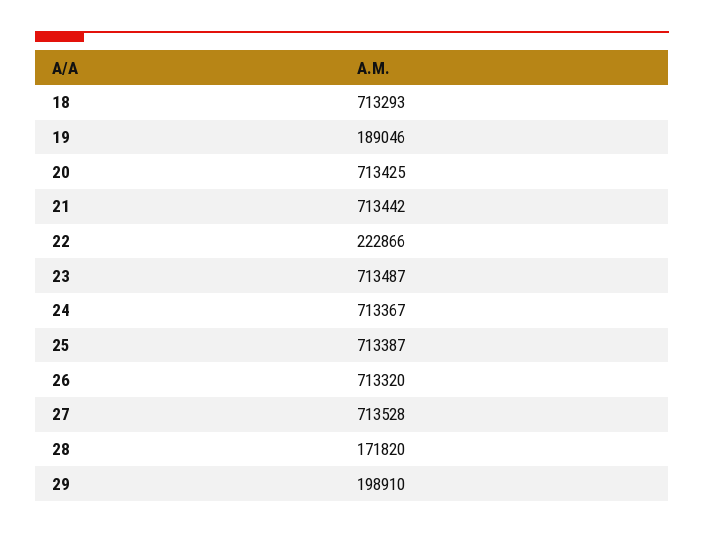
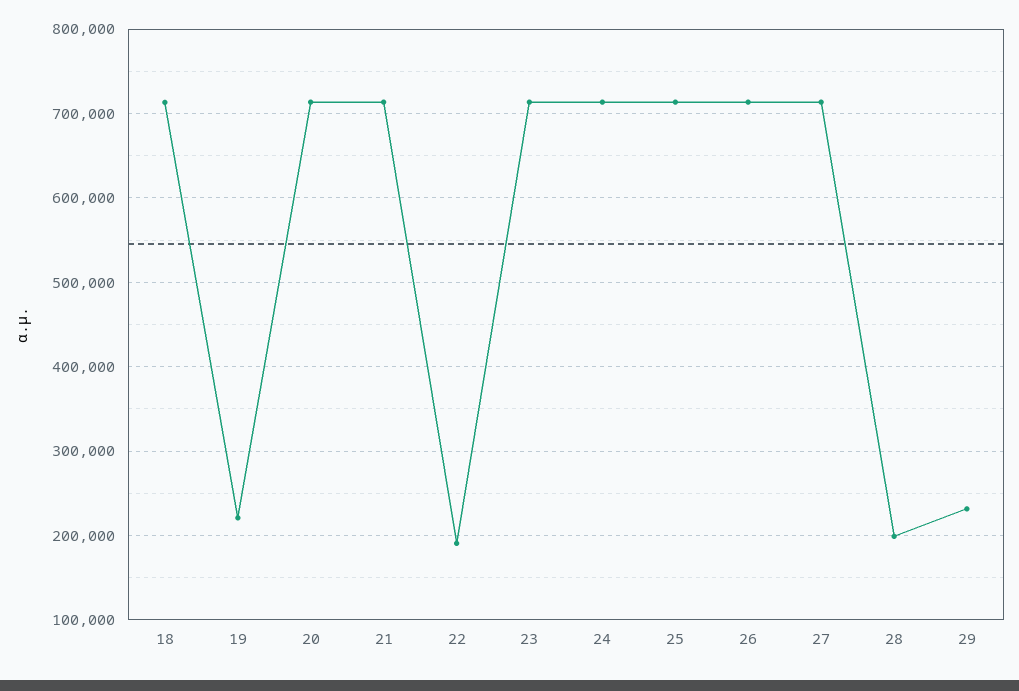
19: 189046 -> 220000
22: 222866 -> 190000
28: 171820 -> 200000
29: 198910 -> 230000

